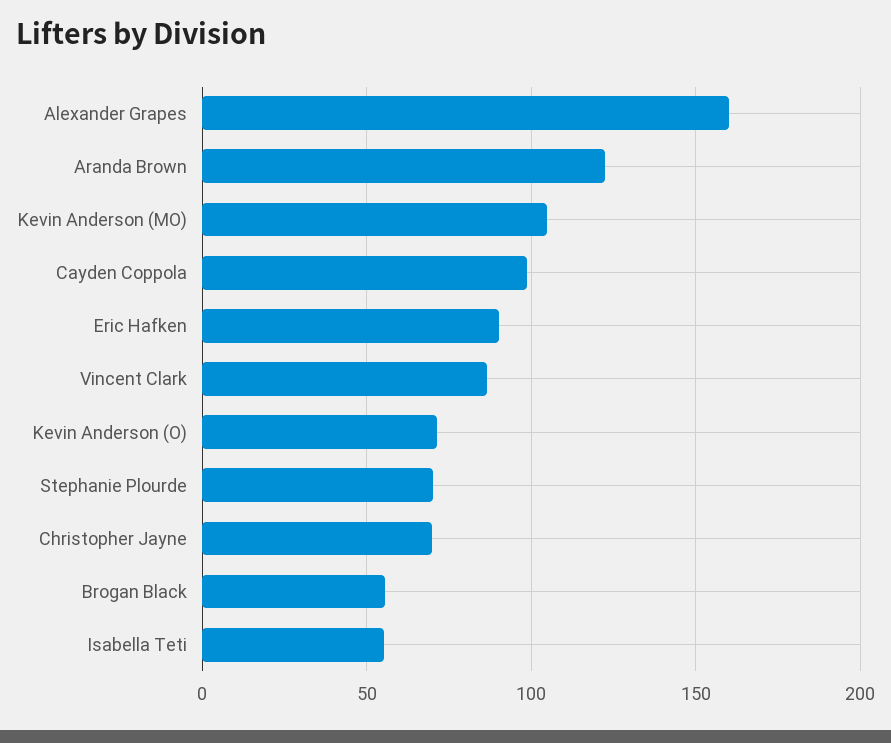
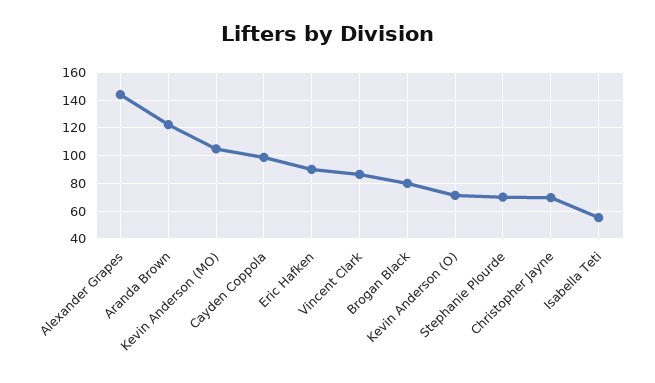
Alexander Grapes: 160 -> 145
Brogan Black: 55 -> 80

